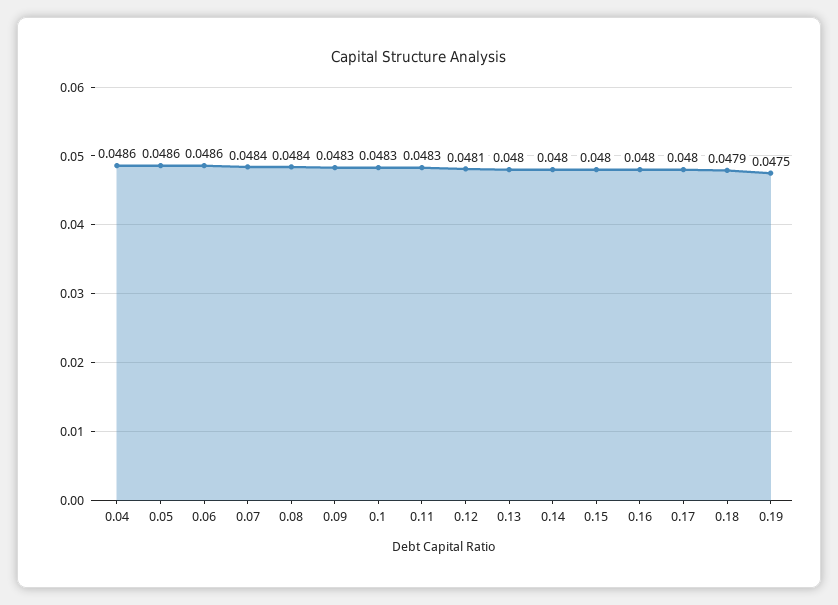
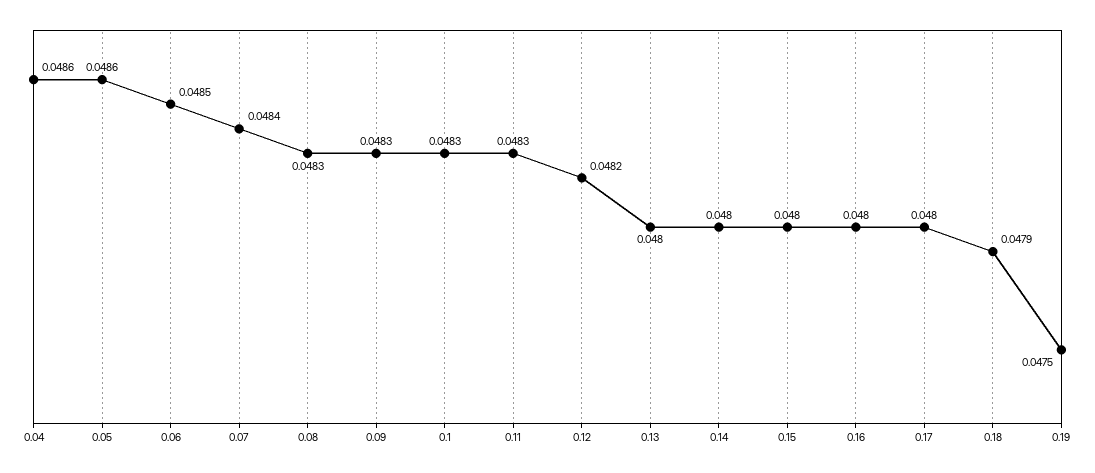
0.06: 0.0486 -> 0.0485
0.08: 0.0484 -> 0.0483
0.12: 0.0481 -> 0.0482

